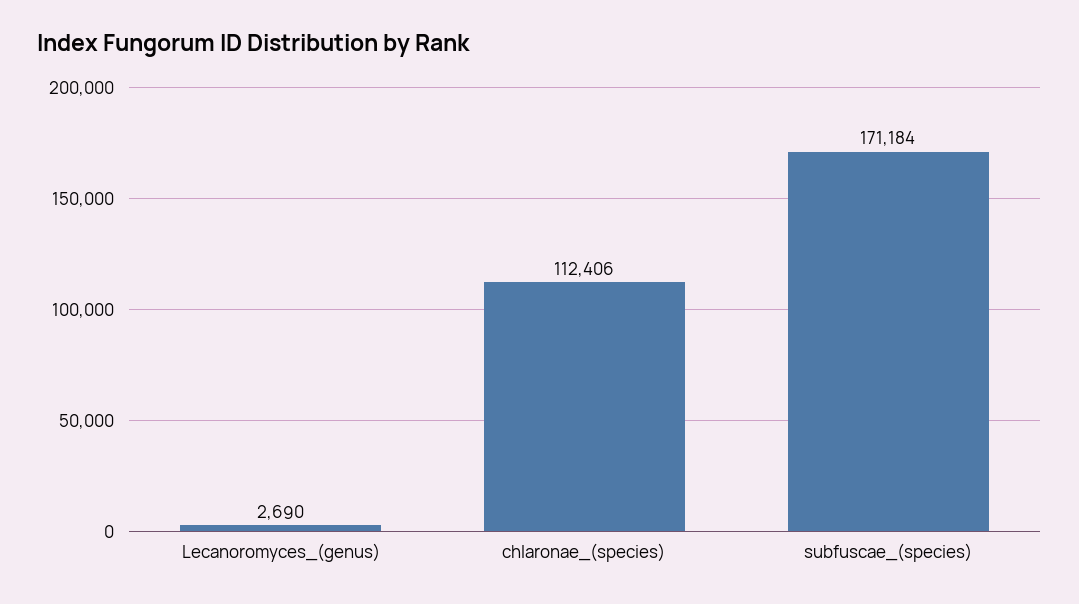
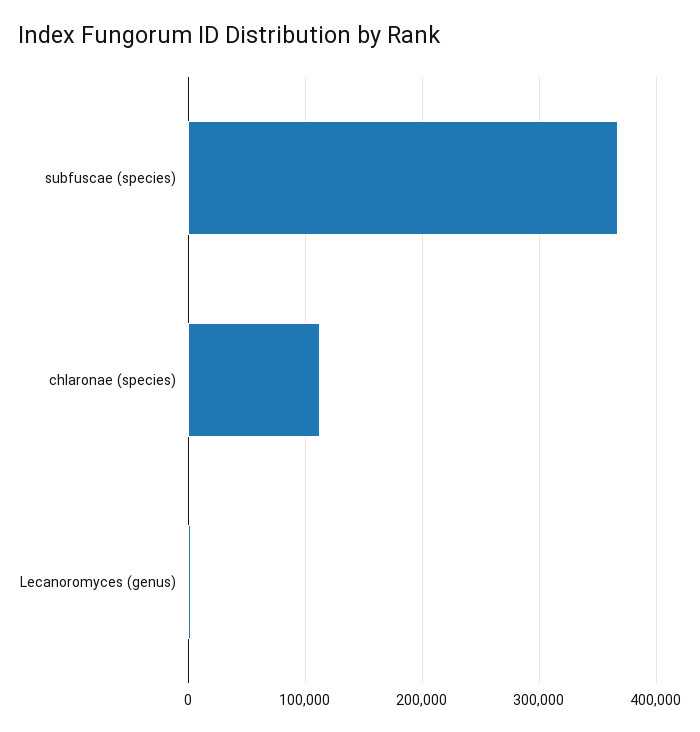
subfuscae_(species): 171184 -> 370000

